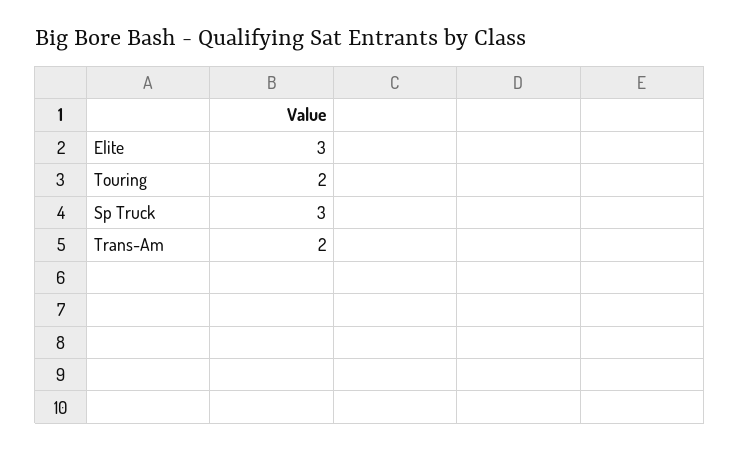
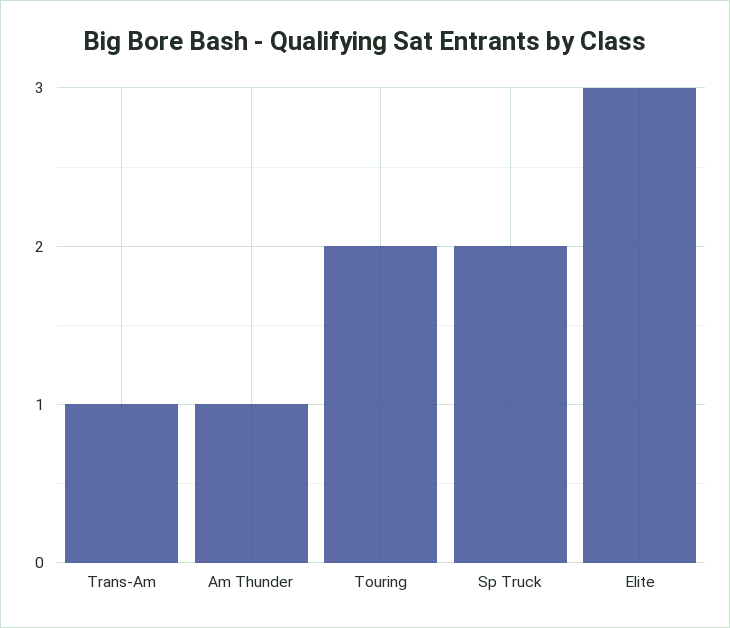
Sp Truck: 3 -> 2
Trans-Am: 2 -> 1
Am Thunder: none -> 1

